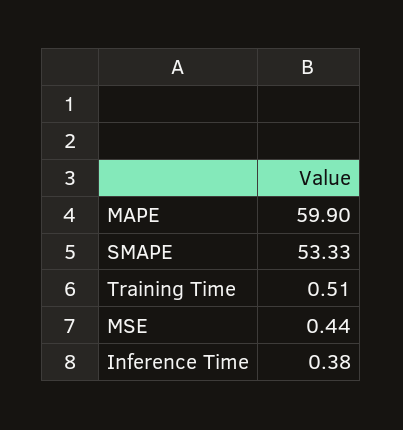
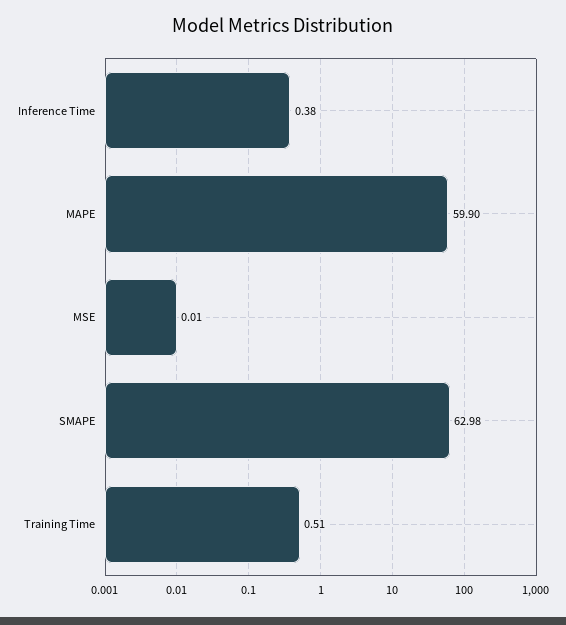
SMAPE: 53.33 -> 62.98
MSE: 0.44 -> 0.01

